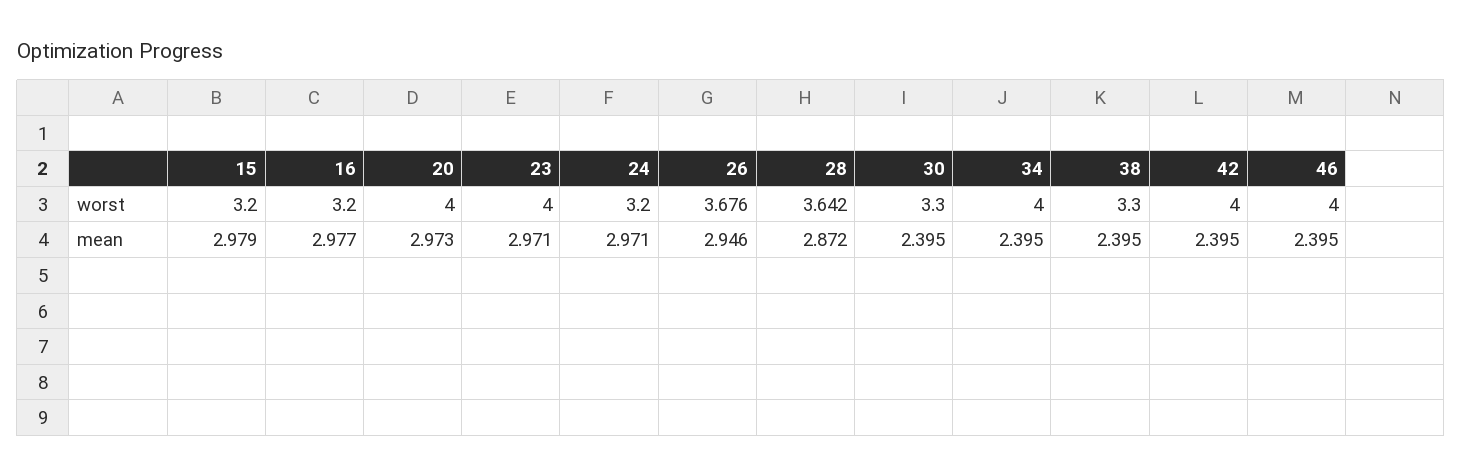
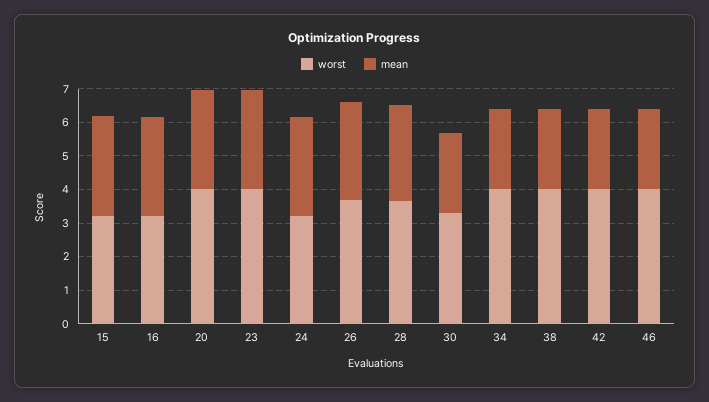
worst, 38: 3.3 -> 4

